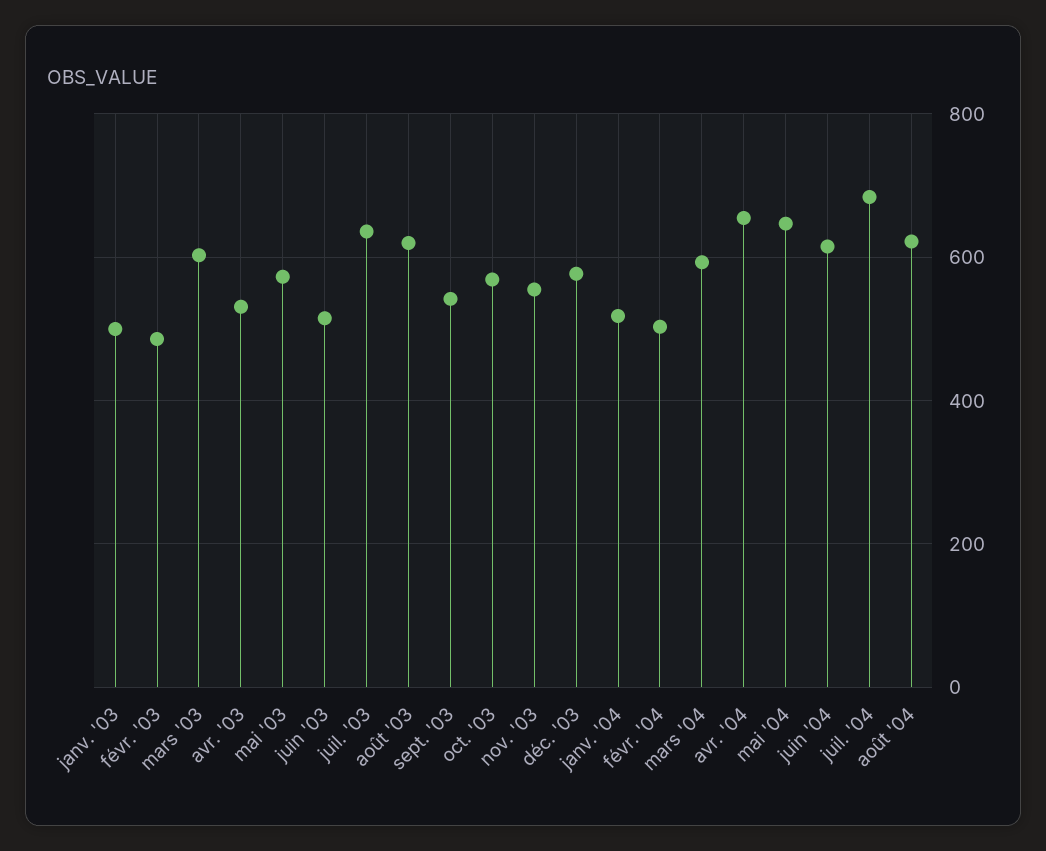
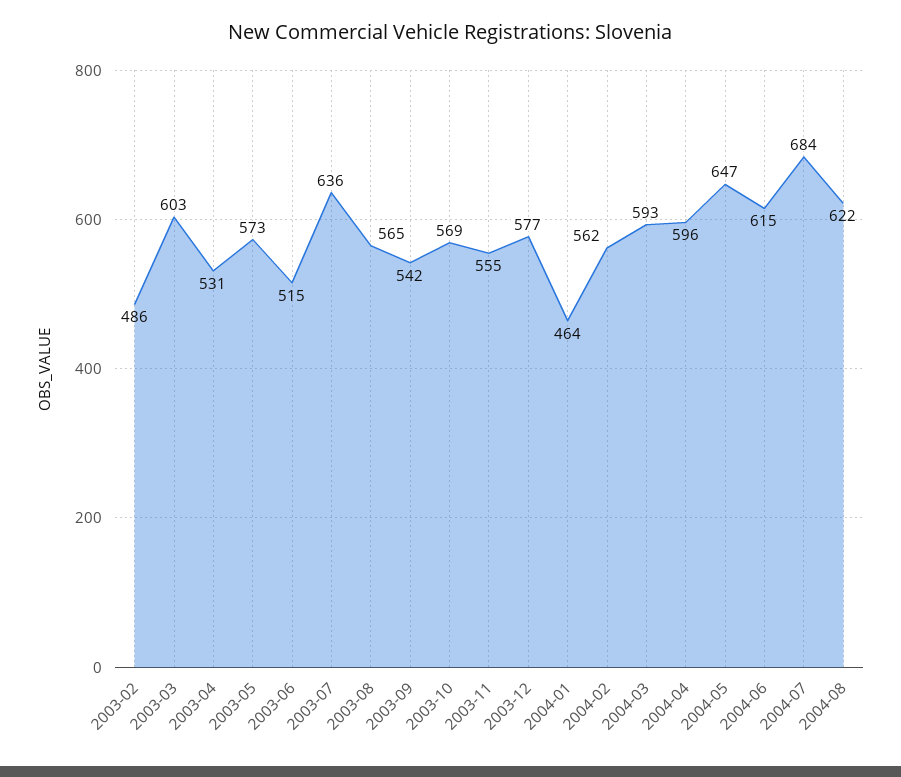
janv. '03: 500 -> none
août '03: 620 -> 565
janv. '04: 520 -> 464
févr. '04: 500 -> 562
avr. '04: 660 -> 596

